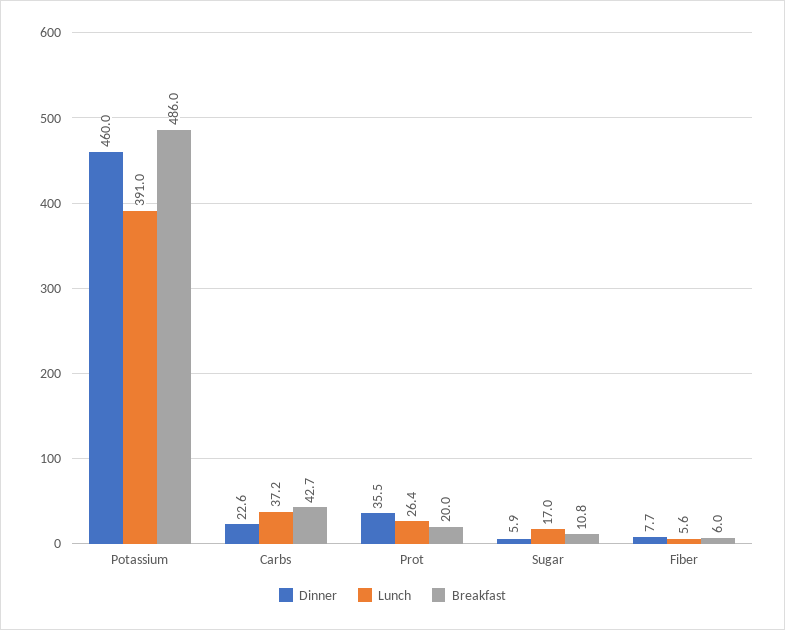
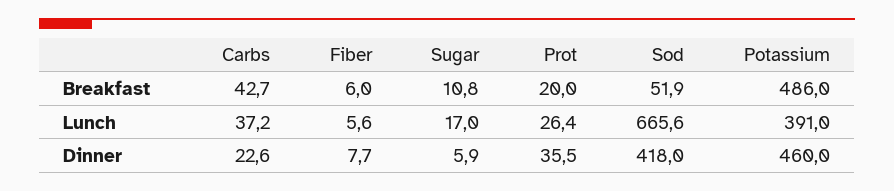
Breakfast, Sod: none -> 51.9
Lunch, Sod: none -> 665.6
Dinner, Sod: none -> 418

